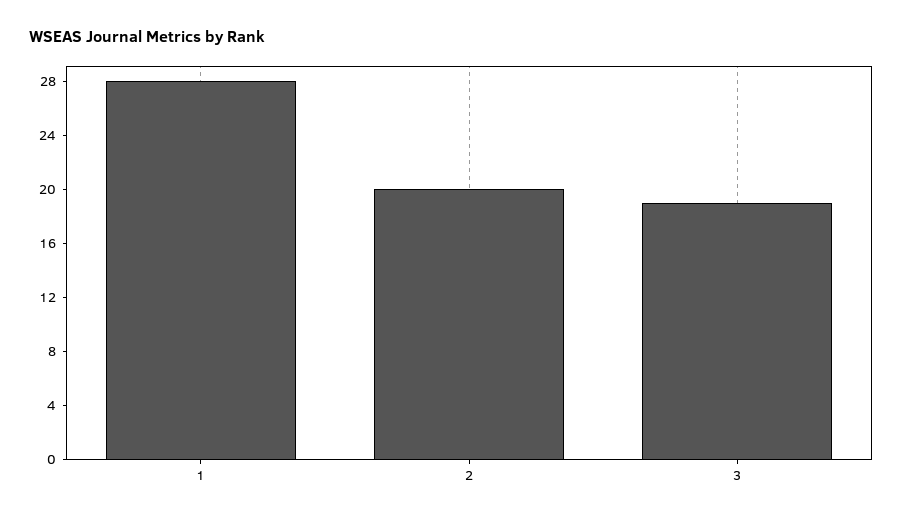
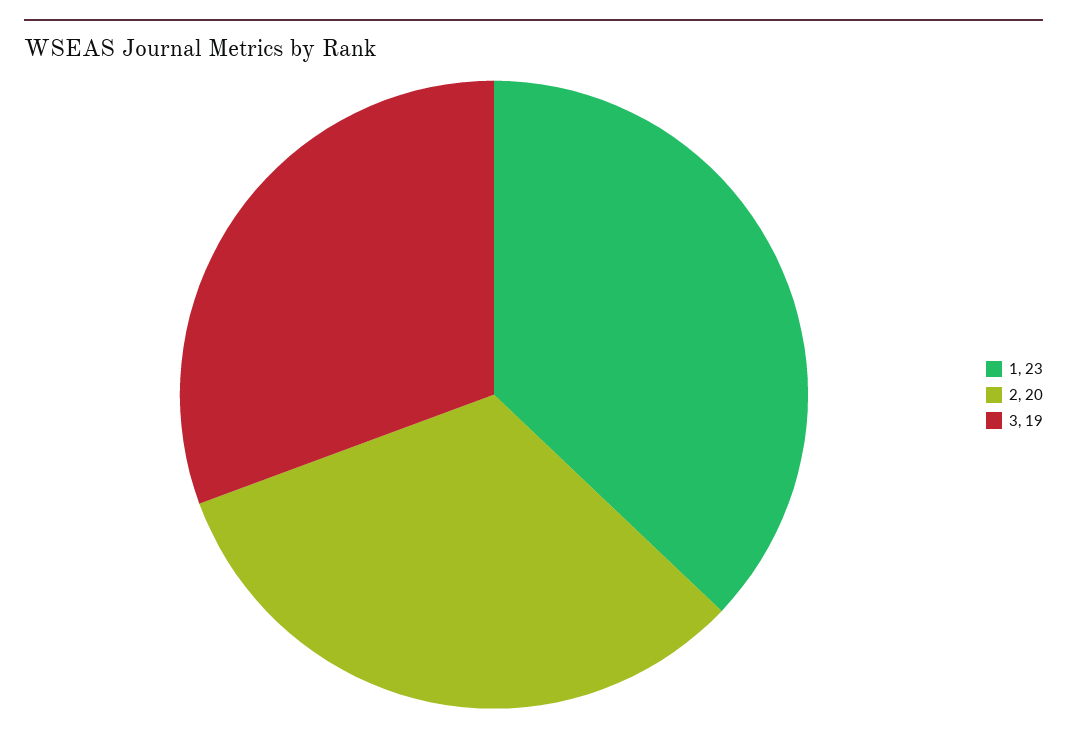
1: 28 -> 23

